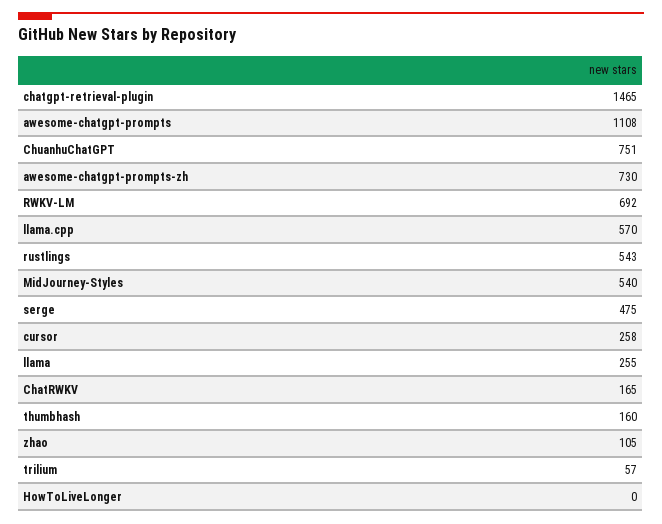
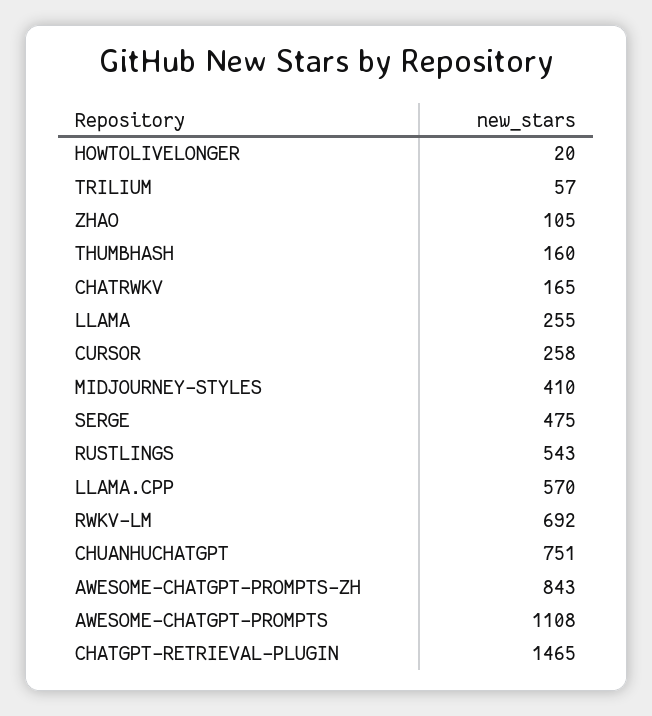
awesome-chatgpt-prompts-zh: 730 -> 843
MidJourney-Styles: 540 -> 410
HowToLiveLonger: 0 -> 20

